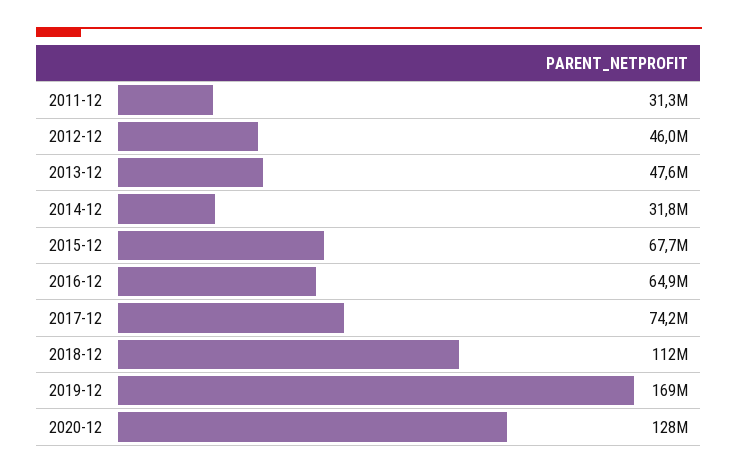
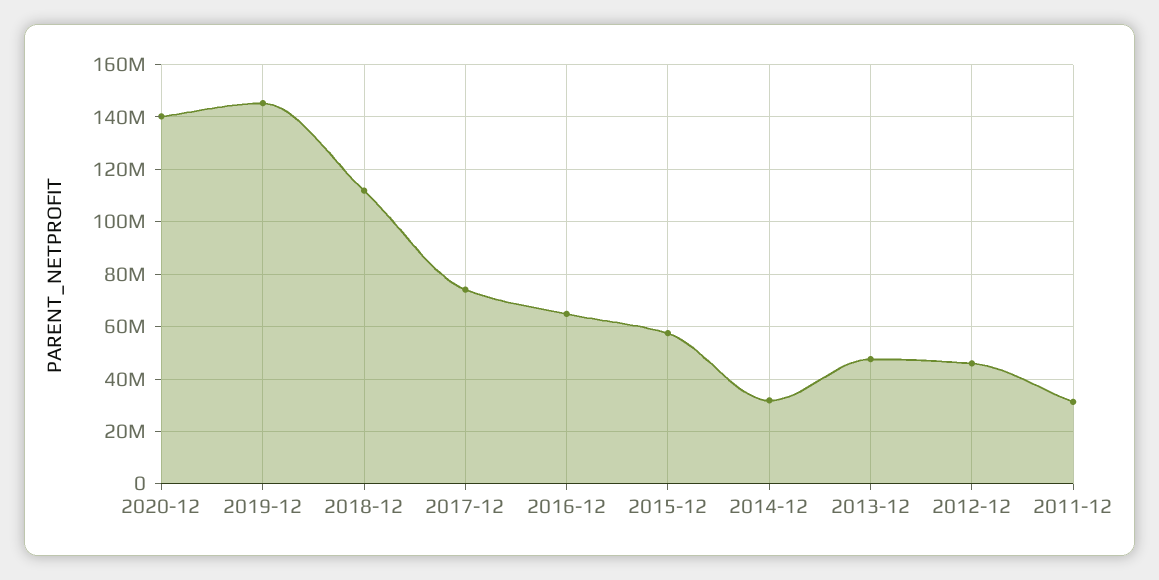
2015-12: 67700000 -> 57500000
2019-12: 169000000 -> 145000000
2020-12: 128000000 -> 140000000

